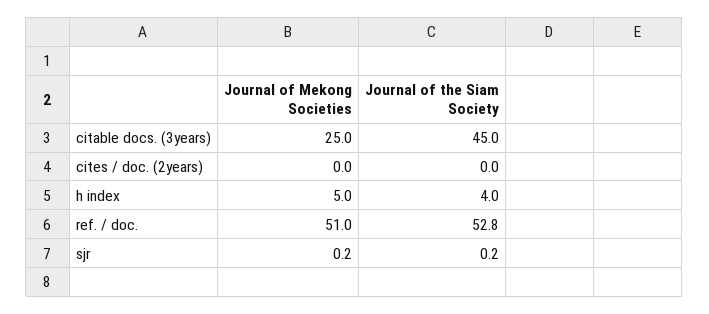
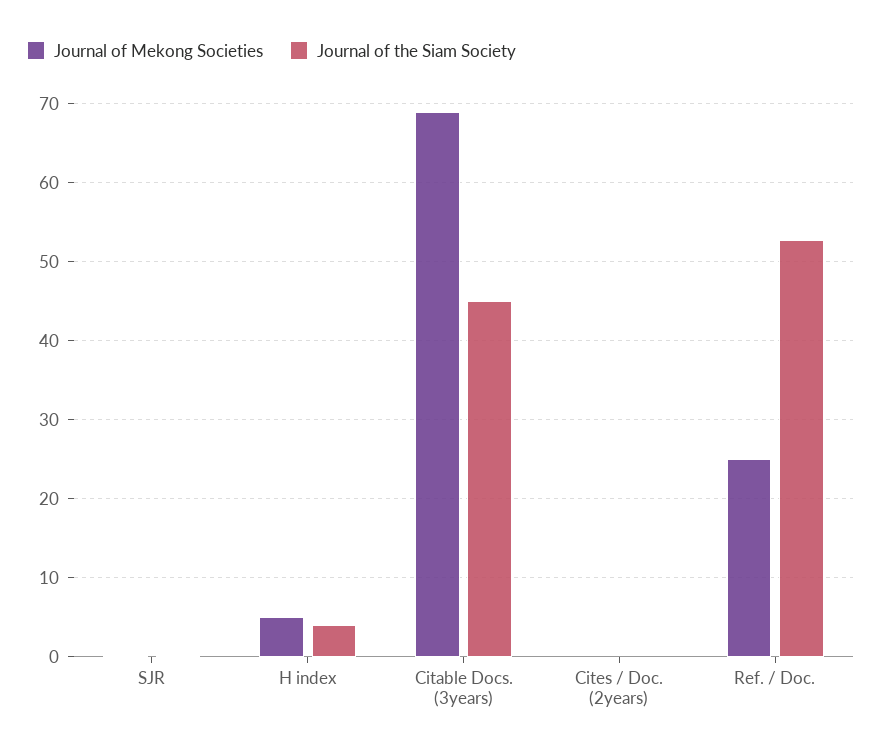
Journal of Mekong Societies, citable docs. (3years): 25 -> 69
Journal of Mekong Societies, ref. / doc.: 51 -> 25

